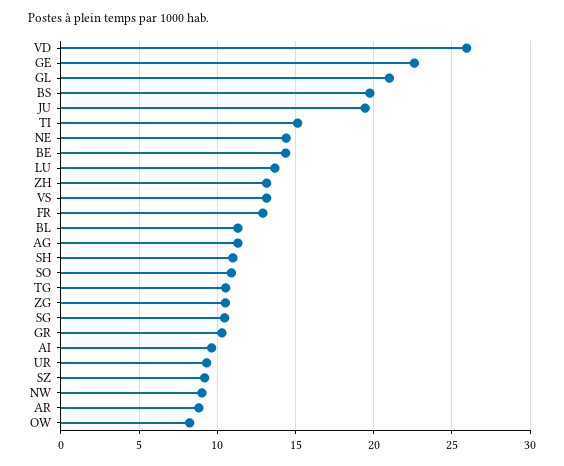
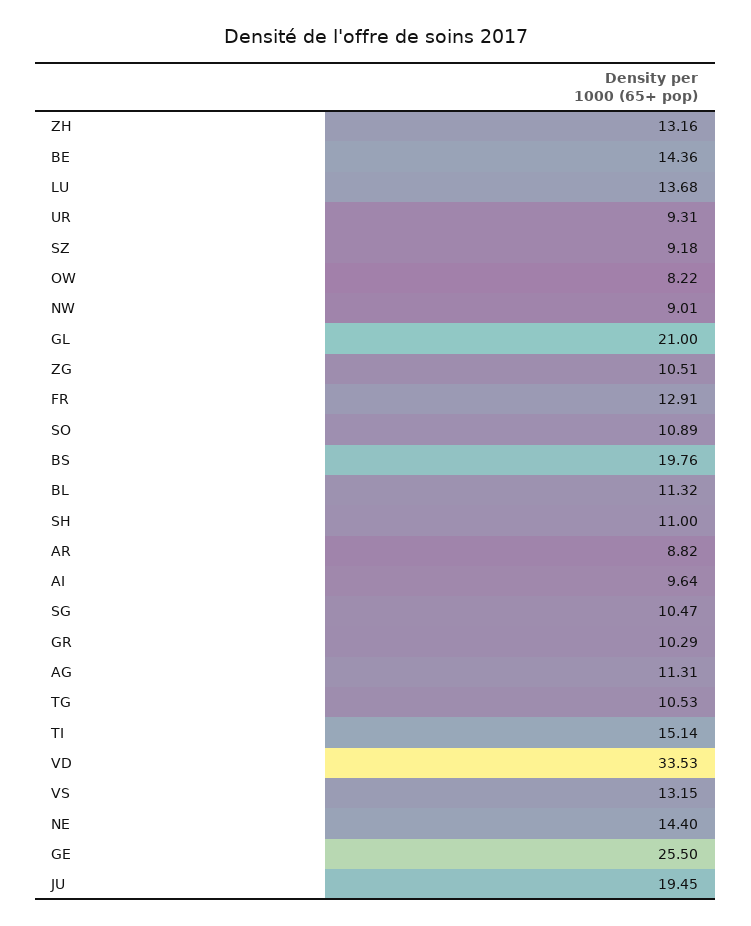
VD: 26 -> 33.53
GE: 22.5 -> 25.5

